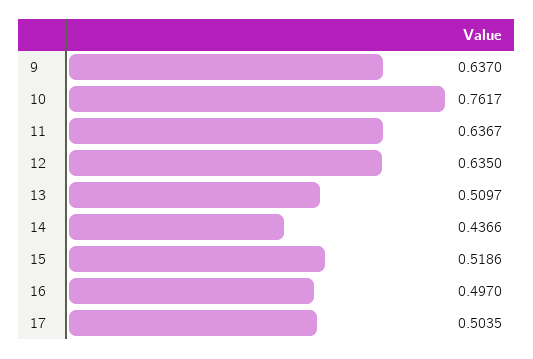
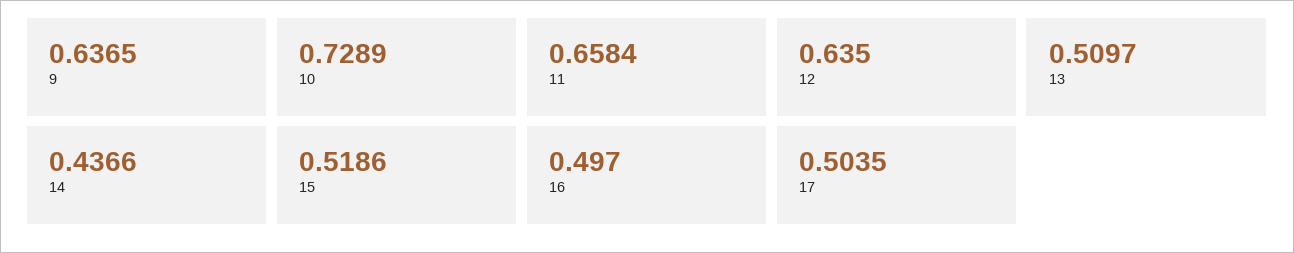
9: 0.637 -> 0.6365
10: 0.7617 -> 0.7289
11: 0.6367 -> 0.6584

